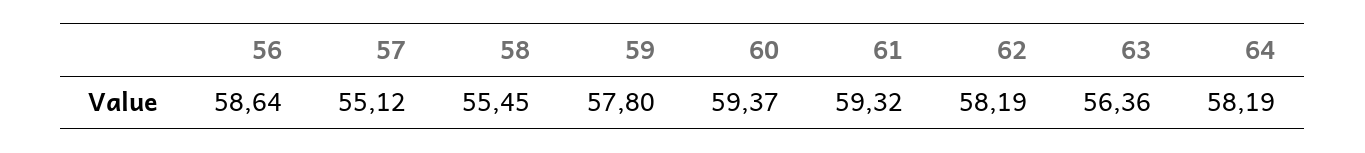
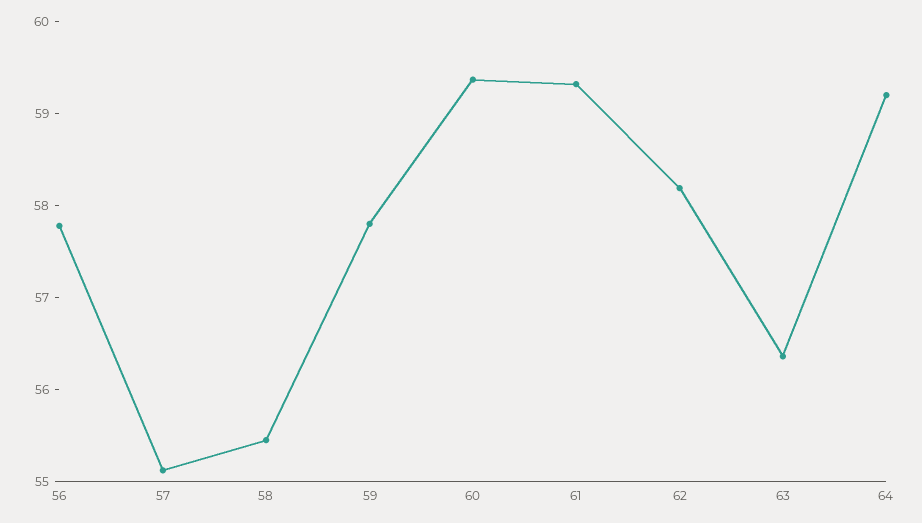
56: 58.64 -> 57.8
64: 58.19 -> 59.2

